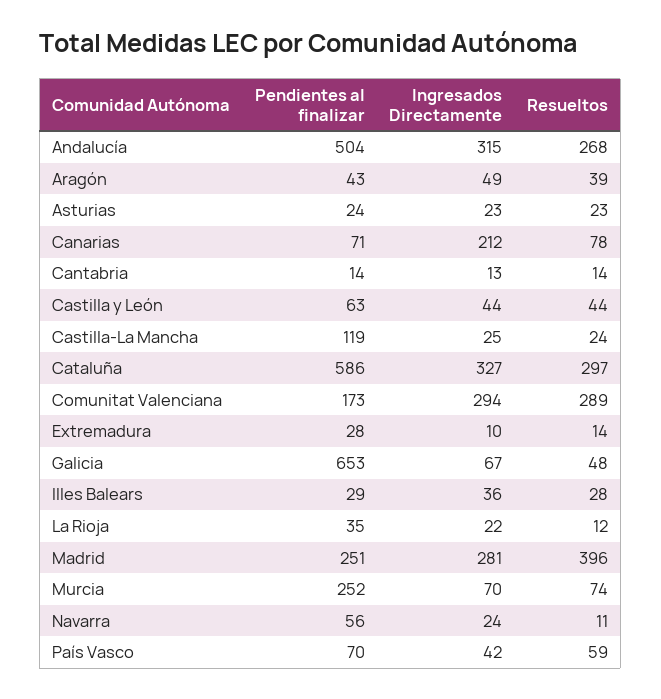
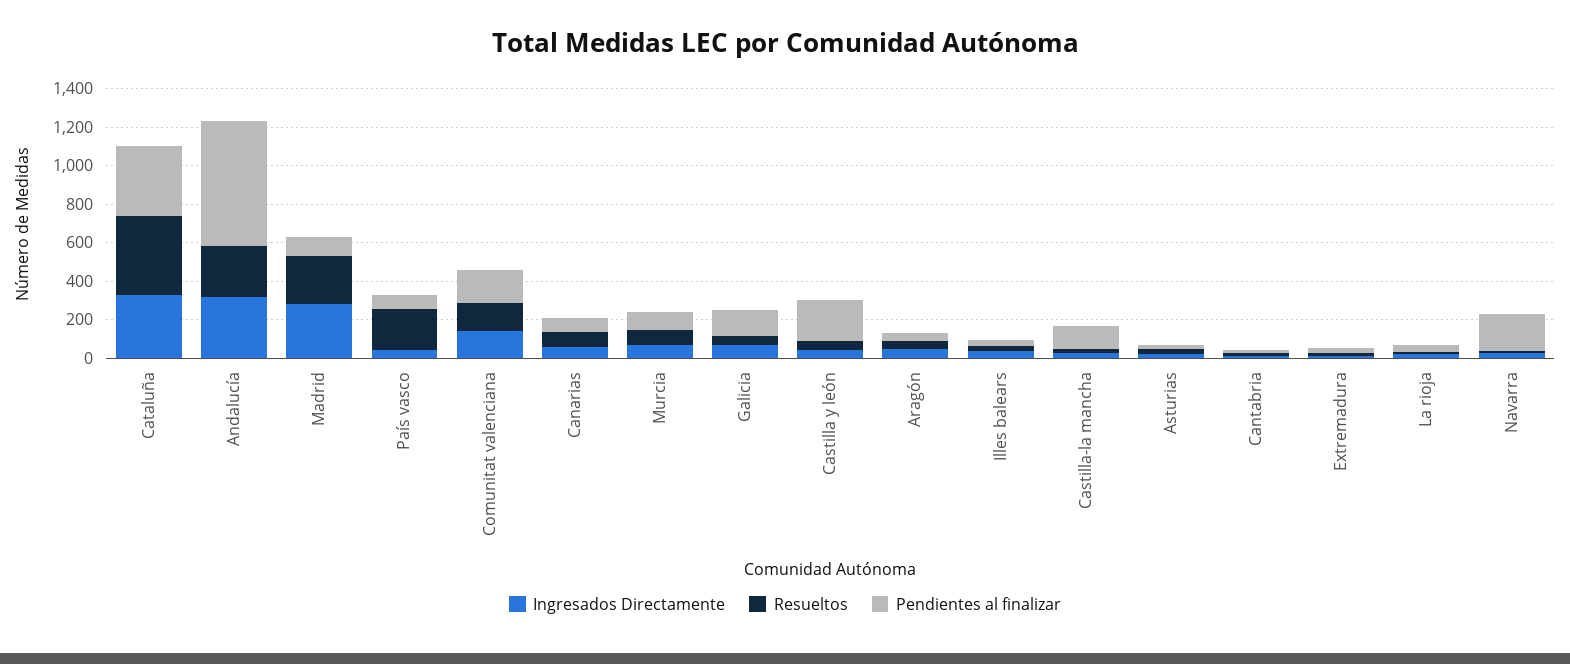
Pendientes al finalizar, Andalucía: 504 -> 650
Ingresados Directamente, Canarias: 212 -> 50
Pendientes al finalizar, Castilla y León: 63 -> 200
Pendientes al finalizar, Cataluña: 586 -> 350
Resueltos, Cataluña: 297 -> 400
Ingresados Directamente, Comunitat Valenciana: 294 -> 150
Resueltos, Comunitat Valenciana: 289 -> 150
Pendientes al finalizar, Galicia: 653 -> 150
Pendientes al finalizar, Madrid: 251 -> 100
Resueltos, Madrid: 396 -> 250
Pendientes al finalizar, Murcia: 252 -> 100
Pendientes al finalizar, Navarra: 56 -> 200
Resueltos, País Vasco: 59 -> 200

